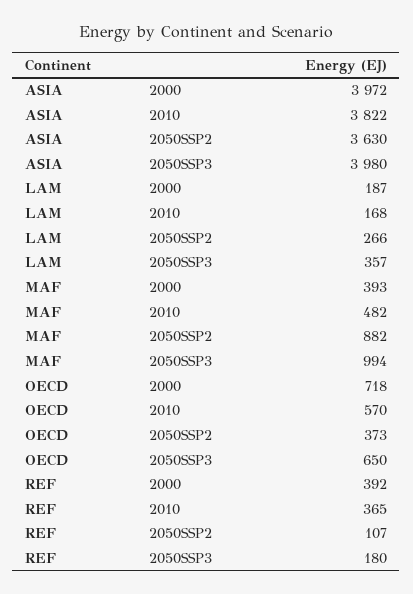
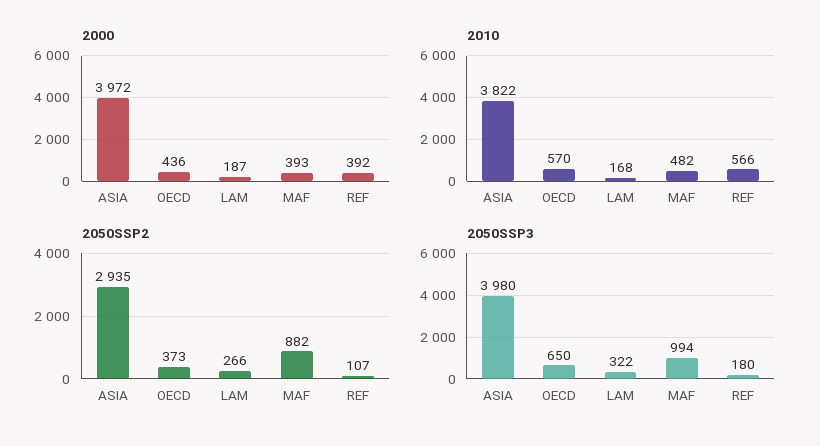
2050SSP2, ASIA: 3630 -> 2935
2050SSP3, LAM: 357 -> 322
2000, OECD: 718 -> 436
2010, REF: 365 -> 566

